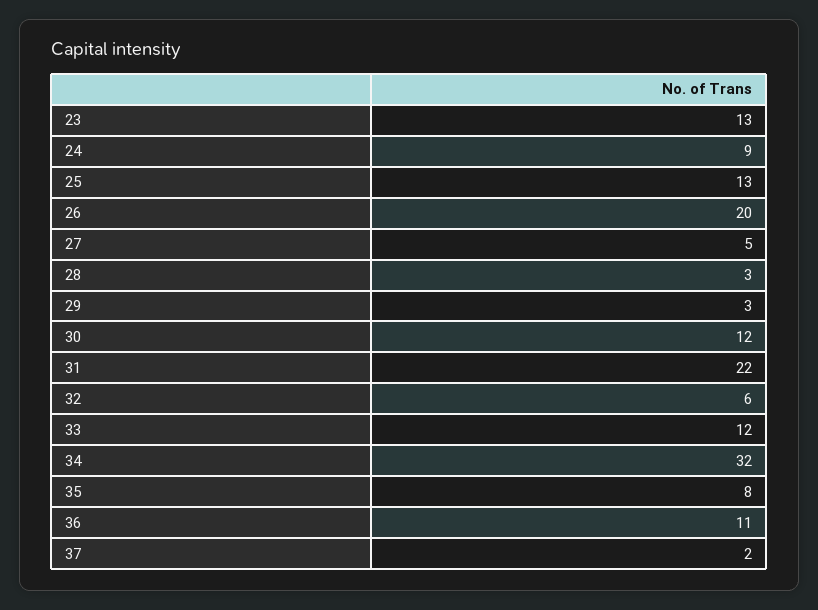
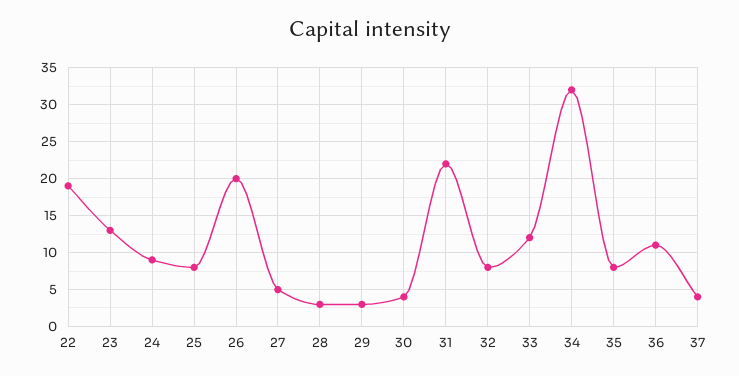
25: 13 -> 8
30: 12 -> 4
32: 6 -> 8
37: 2 -> 4
22: none -> 19

